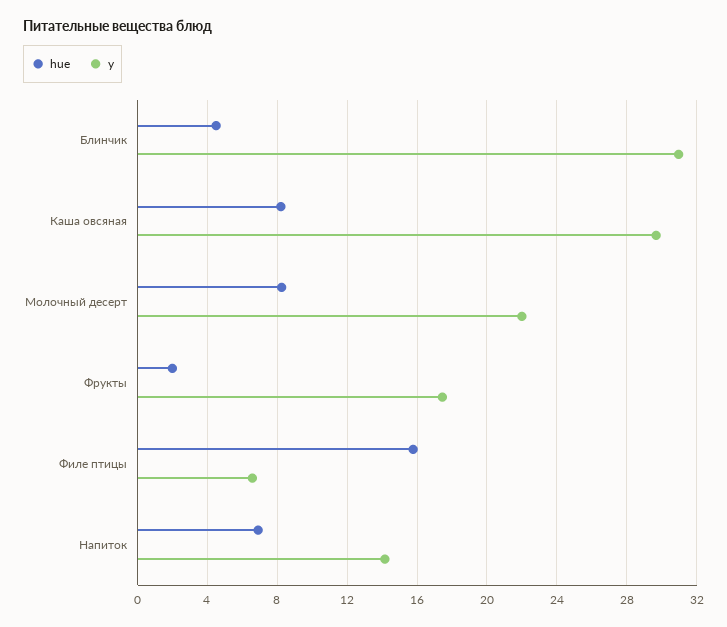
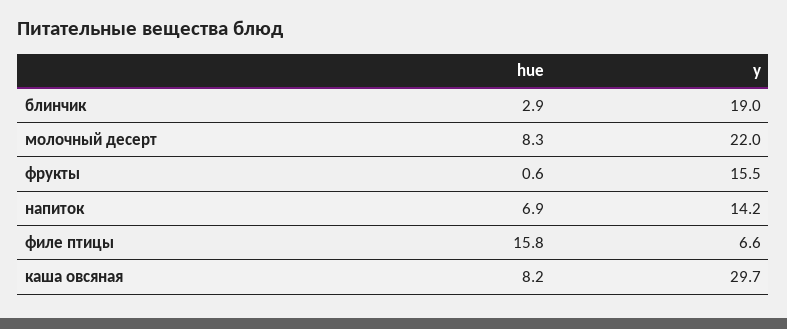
hue, Блинчик: 4.5 -> 2.9
y, Блинчик: 31 -> 19
hue, Фрукты: 2 -> 0.6
y, Фрукты: 17.5 -> 15.5

